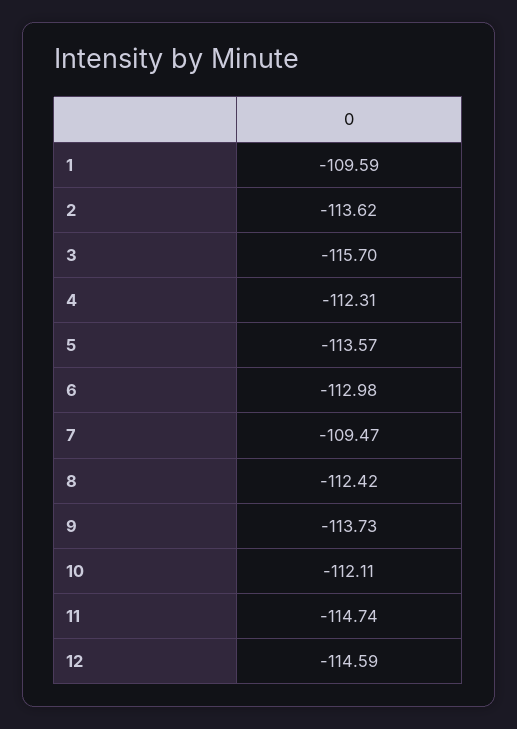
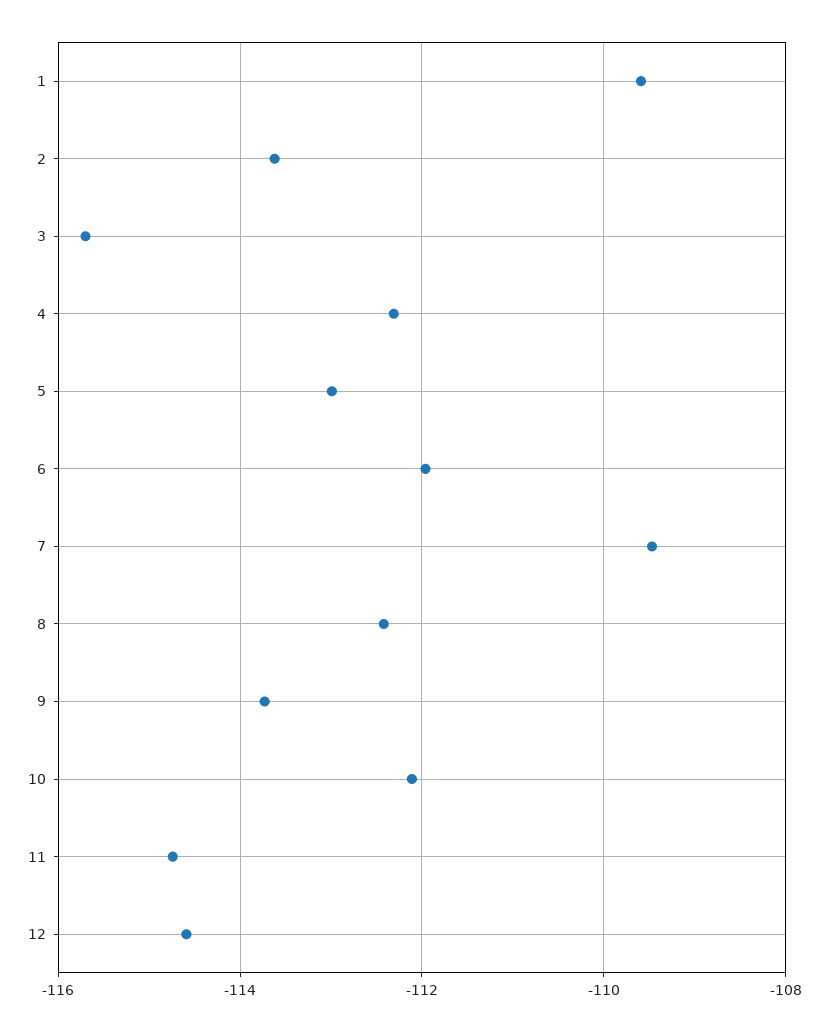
5: -113.57 -> -113
6: -112.98 -> -112

